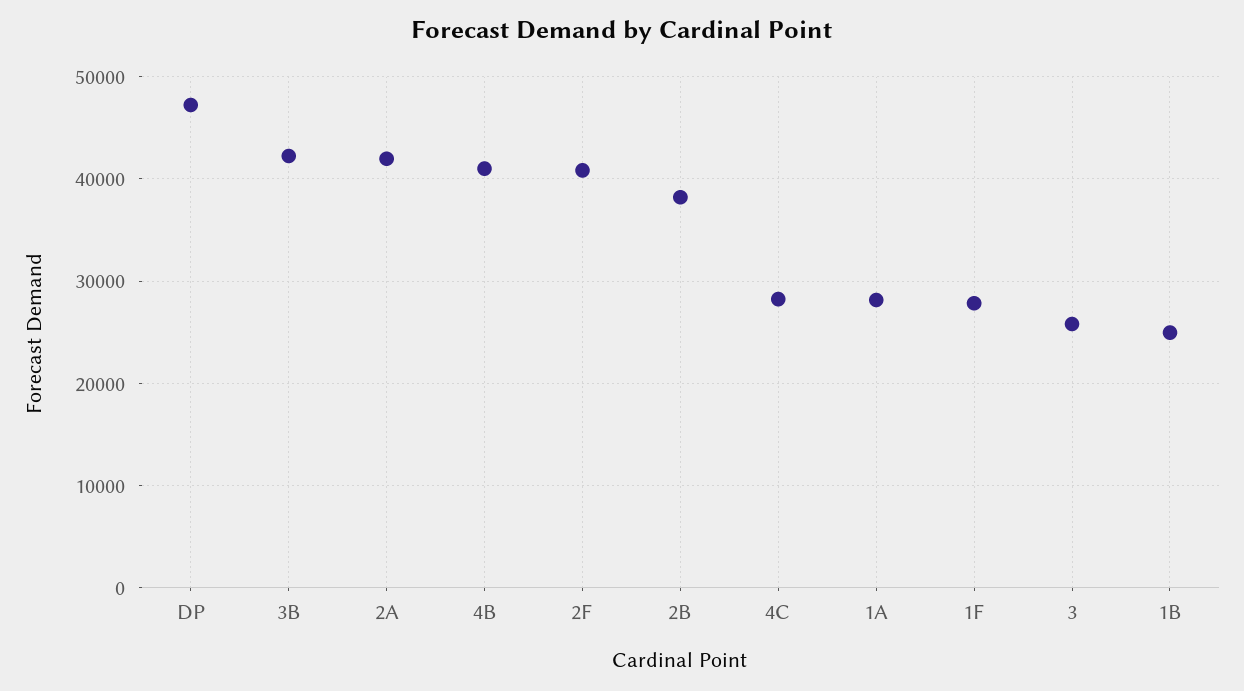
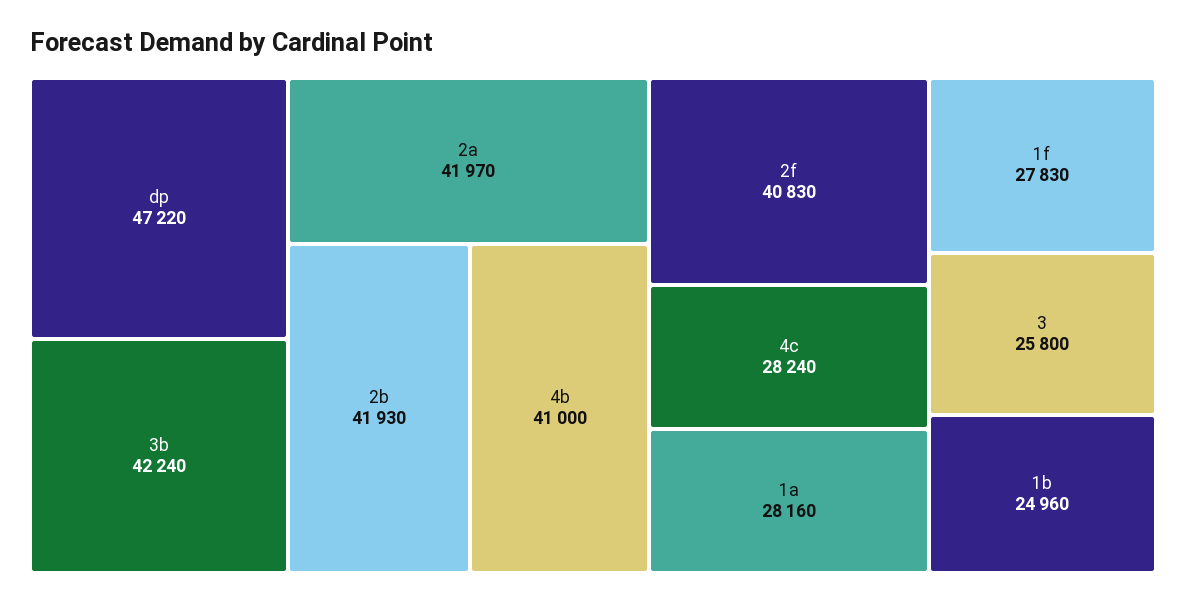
2B: 38000 -> 41930

